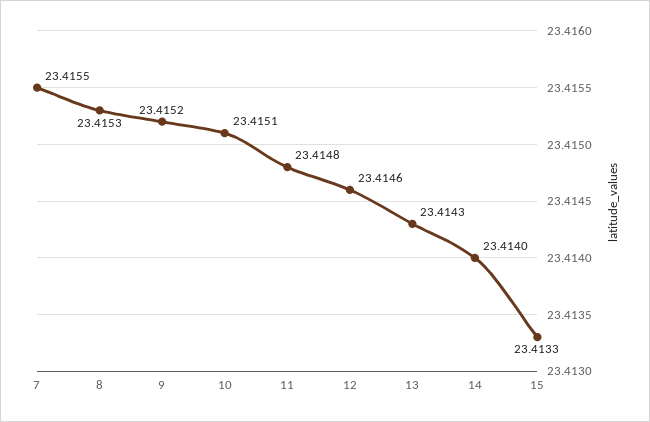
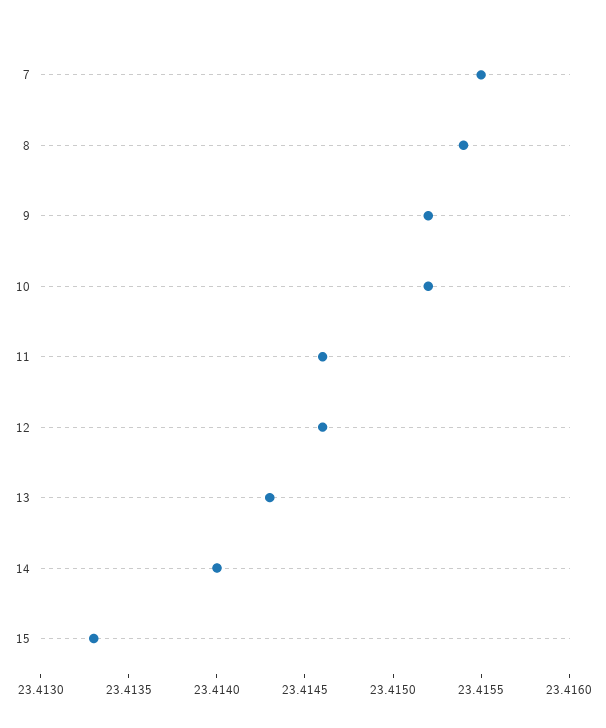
8: 23.4153 -> 23.4154
10: 23.4151 -> 23.4152
11: 23.4148 -> 23.4146

